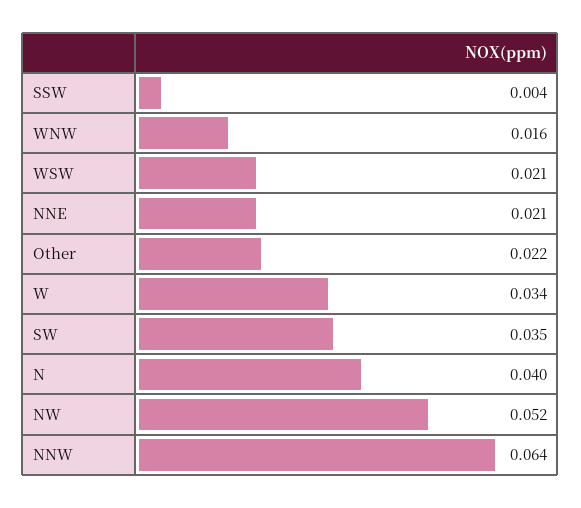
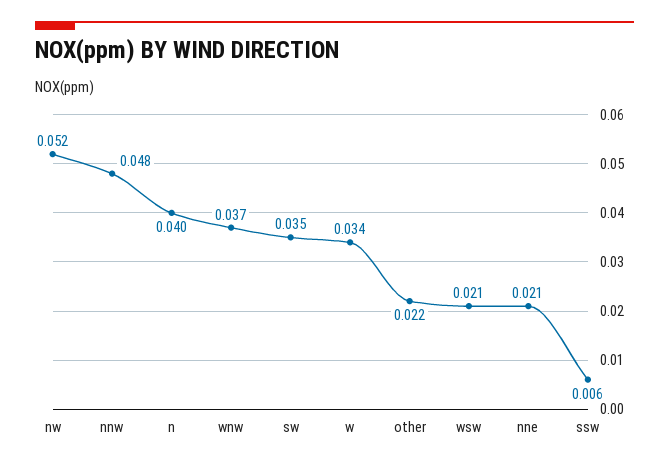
SSW: 0.004 -> 0.006
WNW: 0.016 -> 0.037
NNW: 0.064 -> 0.048

